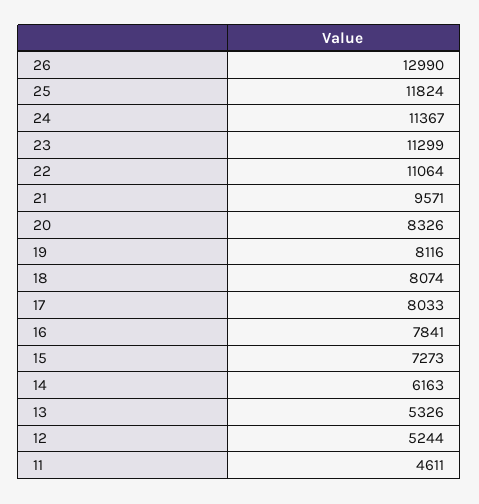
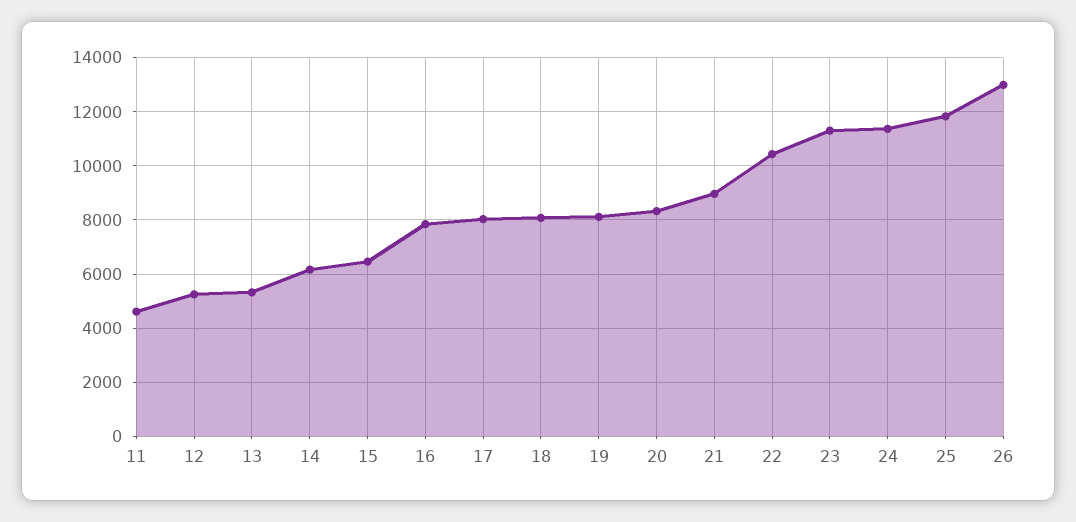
22: 11064 -> 10500
21: 9571 -> 9000
15: 7273 -> 6500

